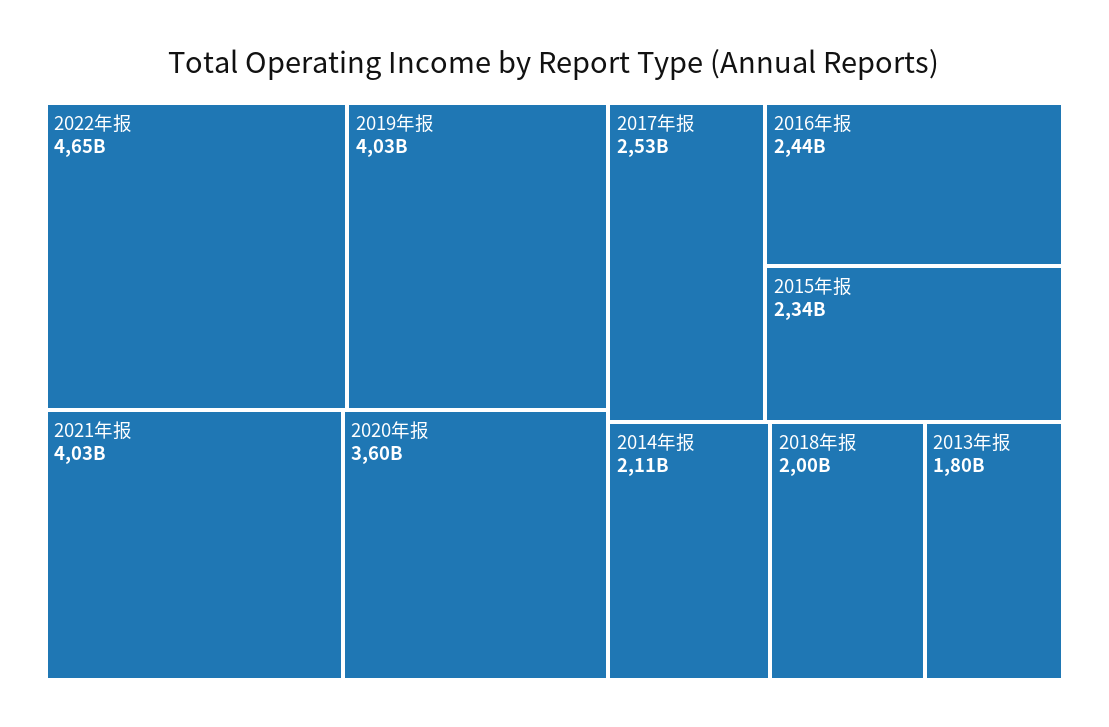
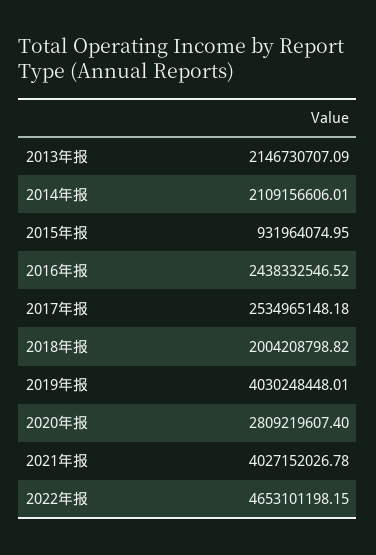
2020年报: 3600000000 -> 2809219607.4
2015年报: 2340000000 -> 931964074.95
2013年报: 1800000000 -> 2146730707.09

